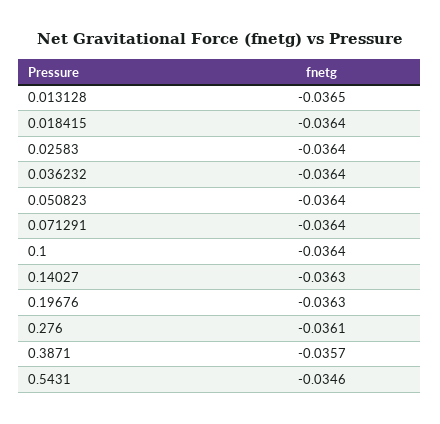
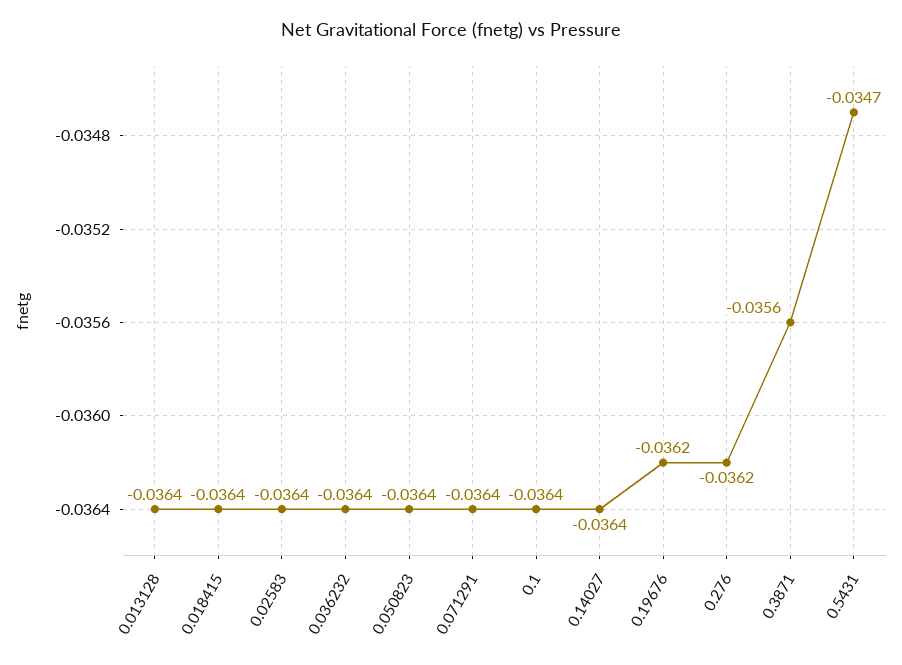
0.013128: -0.0365 -> -0.0364
0.14027: -0.0363 -> -0.0364
0.19676: -0.0363 -> -0.0362
0.276: -0.0361 -> -0.0362
0.3871: -0.0357 -> -0.0356
0.5431: -0.0346 -> -0.0347

